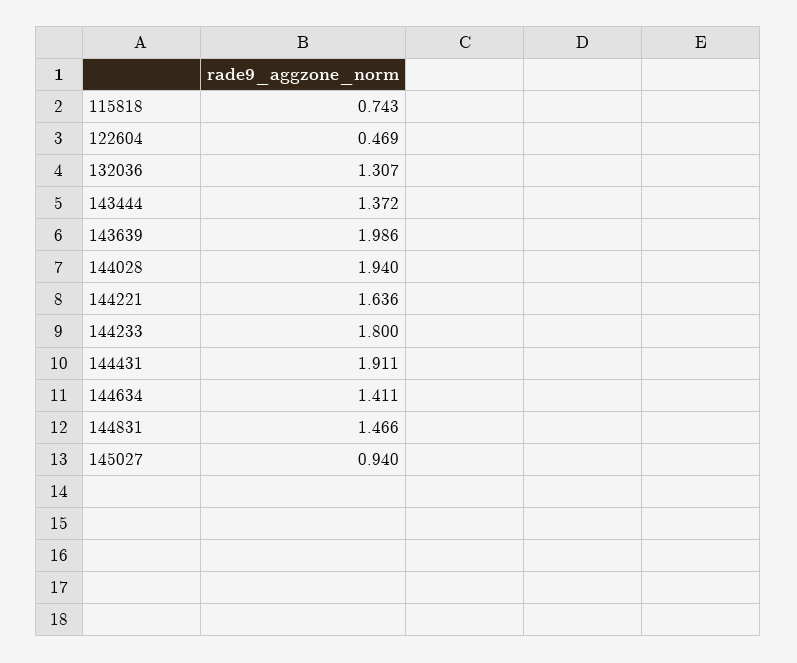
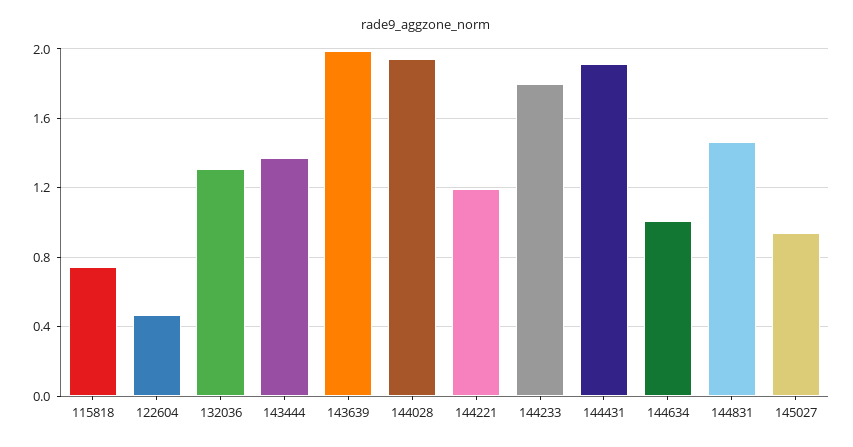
144221: 1.636 -> 1.2
144634: 1.411 -> 1

